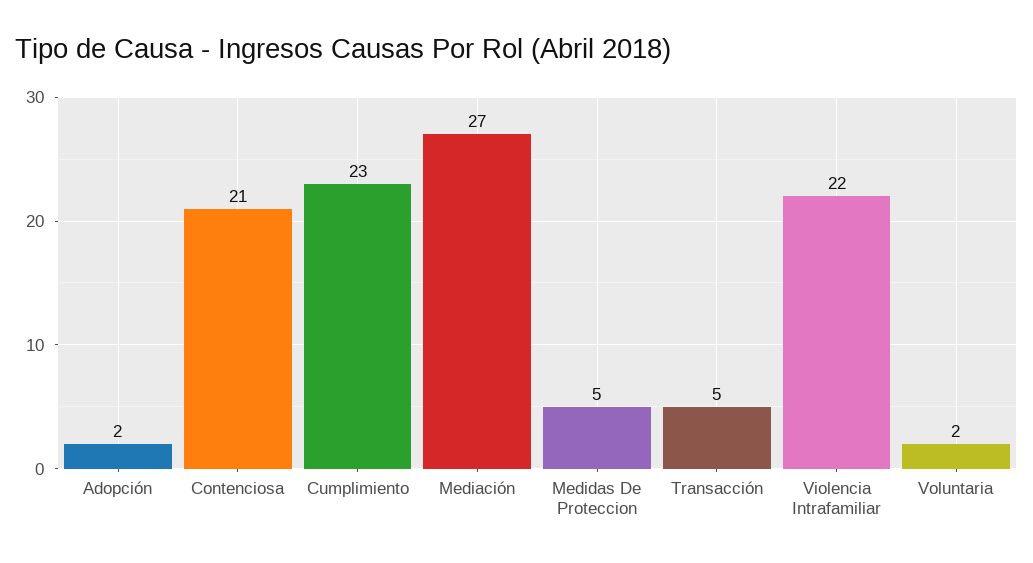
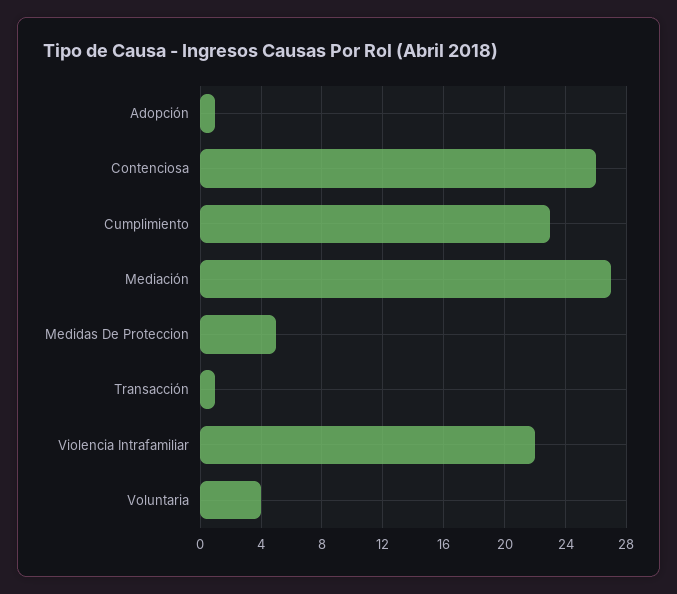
Adopción: 2 -> 1
Contenciosa: 21 -> 26
Transacción: 5 -> 1
Voluntaria: 2 -> 4

